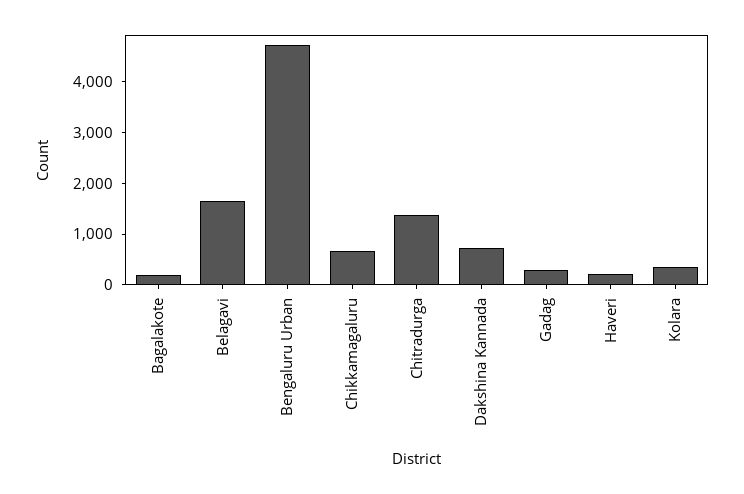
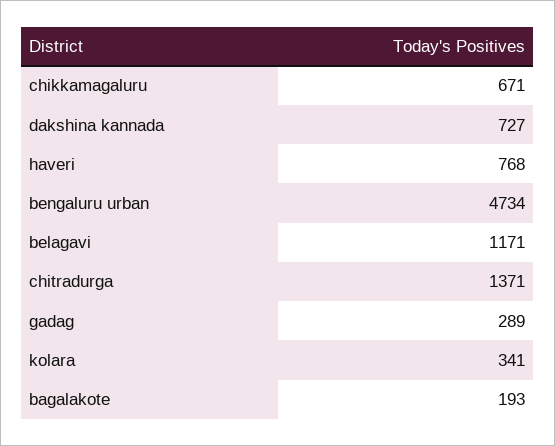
Belagavi: 1600 -> 1171
Haveri: 200 -> 768

